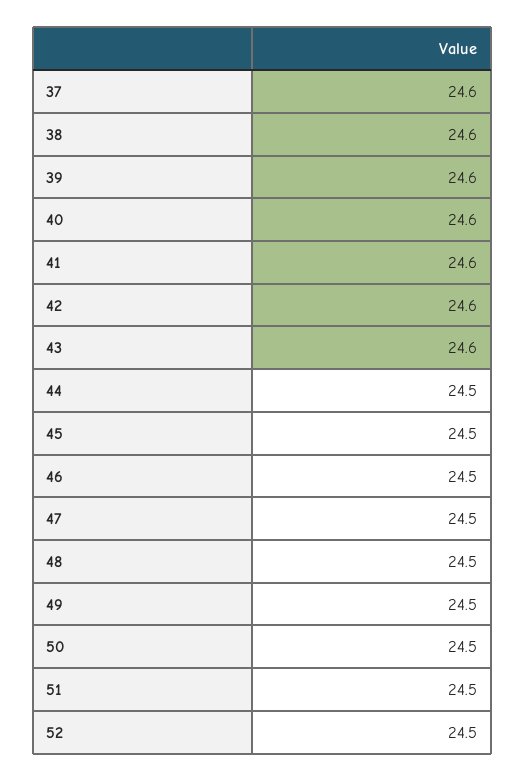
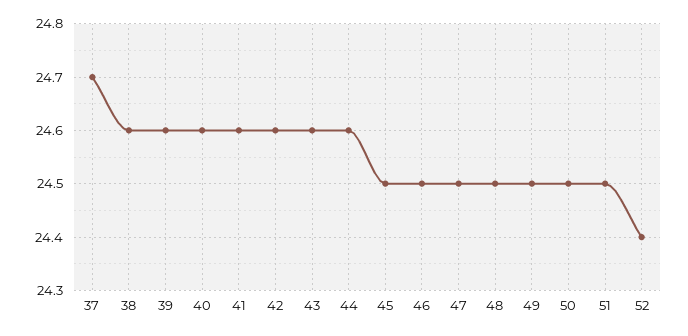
37: 24.6 -> 24.7
44: 24.5 -> 24.6
52: 24.5 -> 24.4

